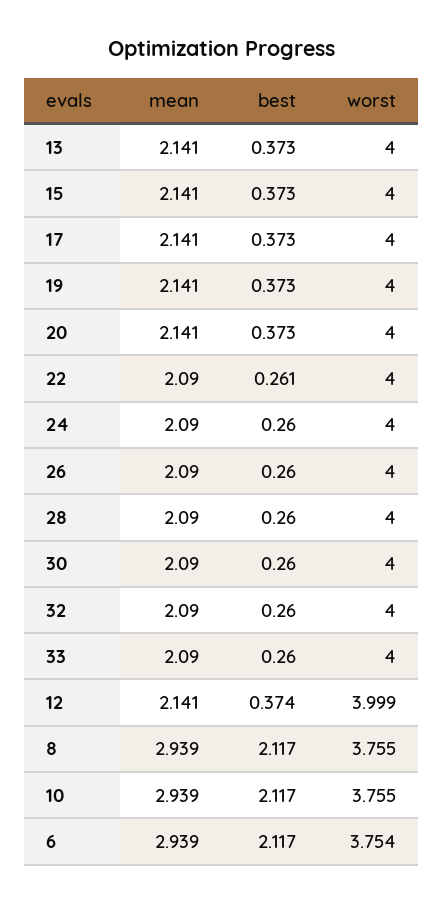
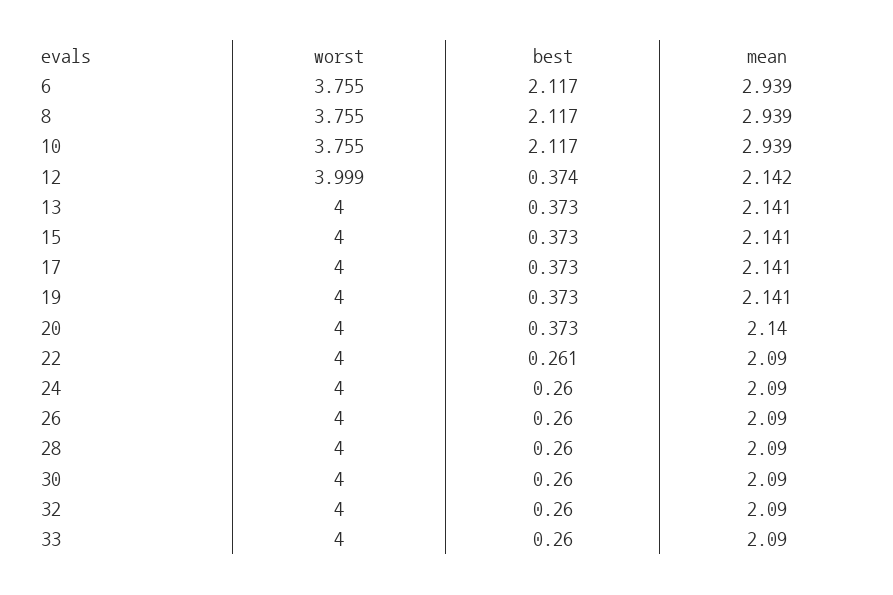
mean, 20: 2.141 -> 2.14
mean, 12: 2.141 -> 2.142
worst, 6: 3.754 -> 3.755

